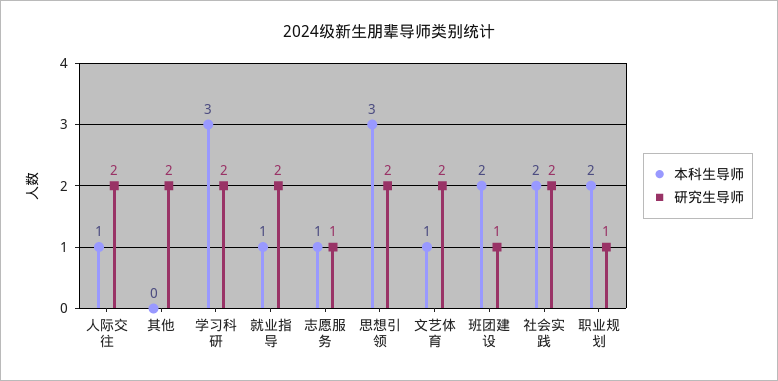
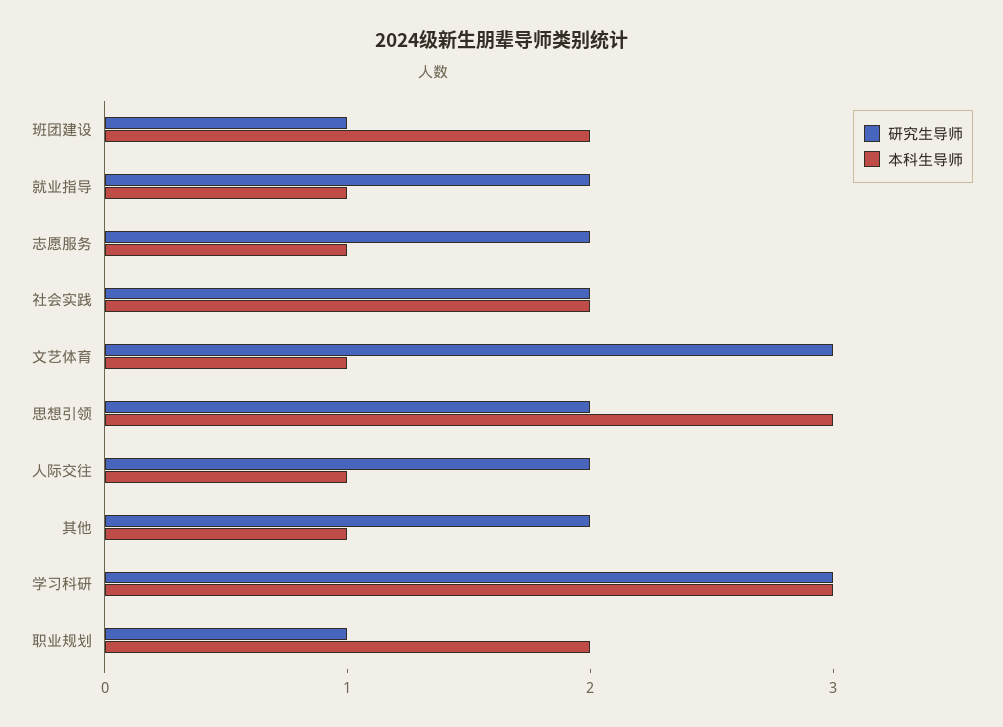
本科生导师, 其他: 0 -> 1
研究生导师, 学习科研: 2 -> 3
研究生导师, 志愿服务: 1 -> 2
研究生导师, 文艺体育: 2 -> 3

